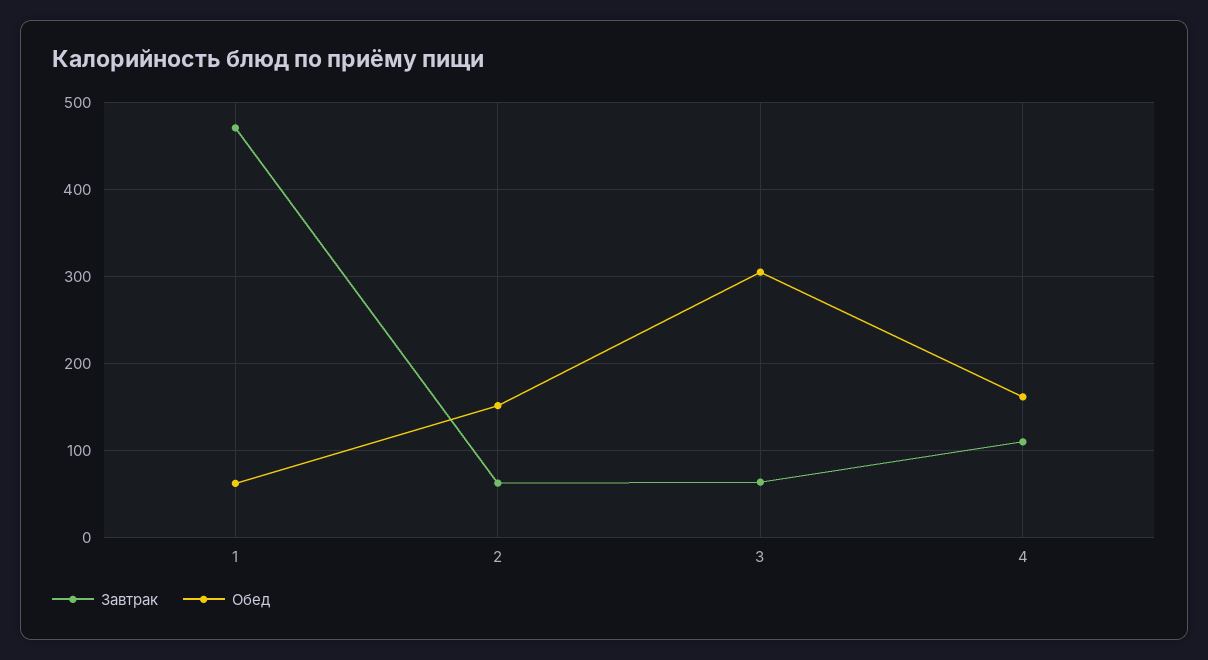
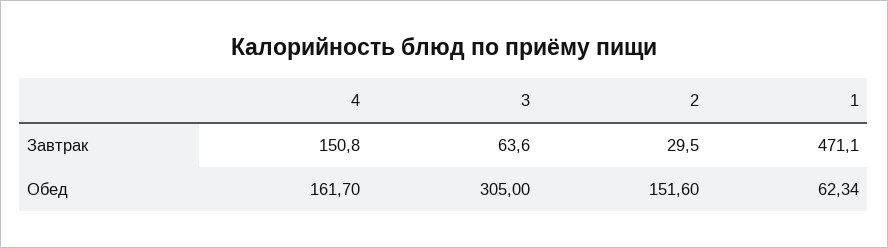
Завтрак, 2: 60 -> 29.5
Завтрак, 4: 110 -> 150.8

